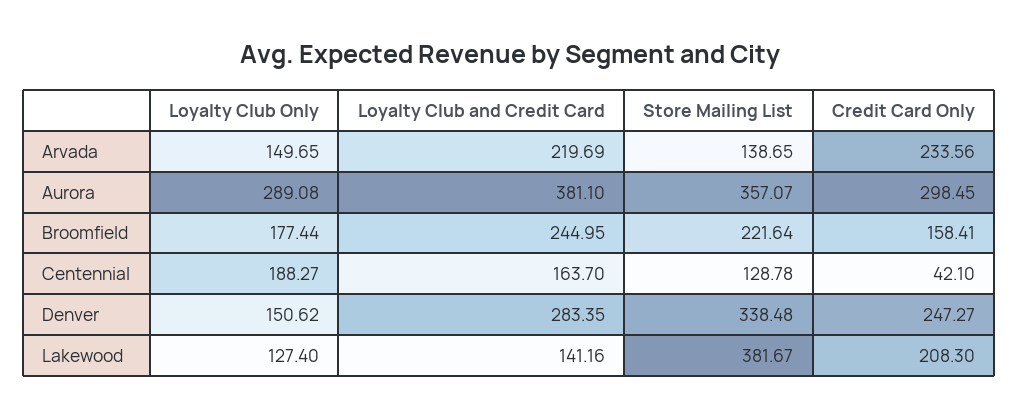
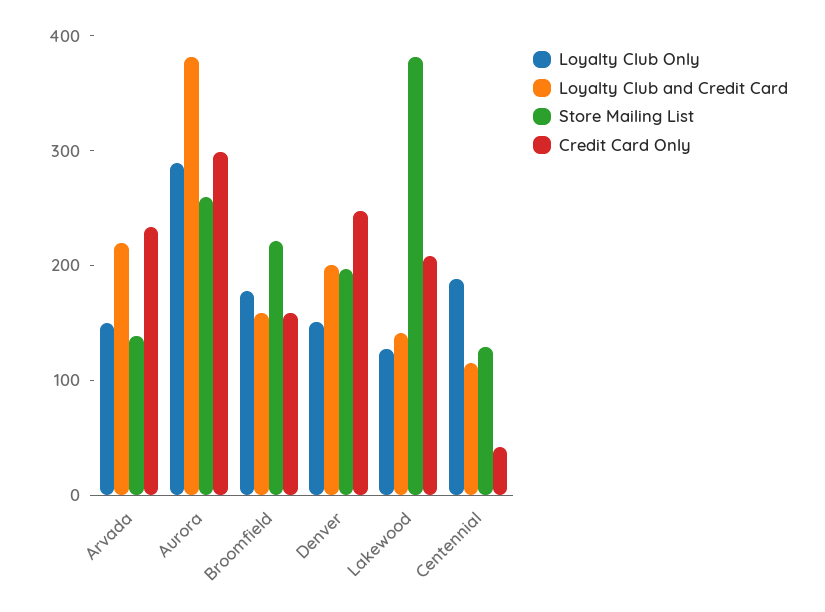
Store Mailing List, Aurora: 357.07 -> 260
Loyalty Club and Credit Card, Broomfield: 244.95 -> 160
Loyalty Club and Credit Card, Centennial: 163.7 -> 120
Loyalty Club and Credit Card, Denver: 283.35 -> 200
Store Mailing List, Denver: 338.48 -> 200

